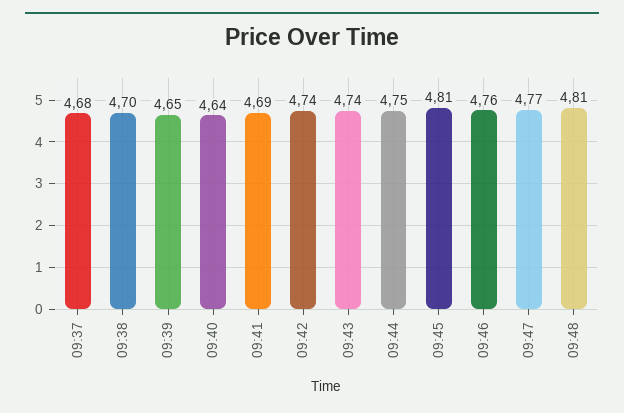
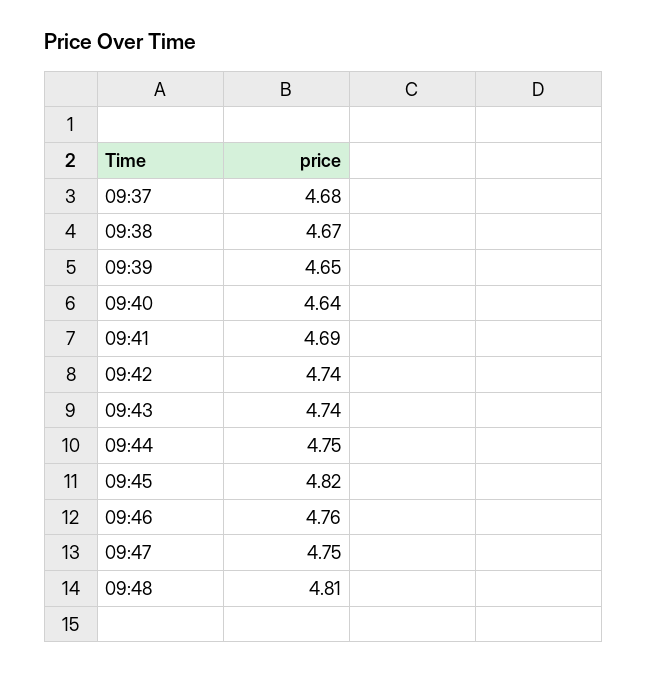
09:38: 4.7 -> 4.67
09:45: 4.81 -> 4.82
09:47: 4.77 -> 4.75

